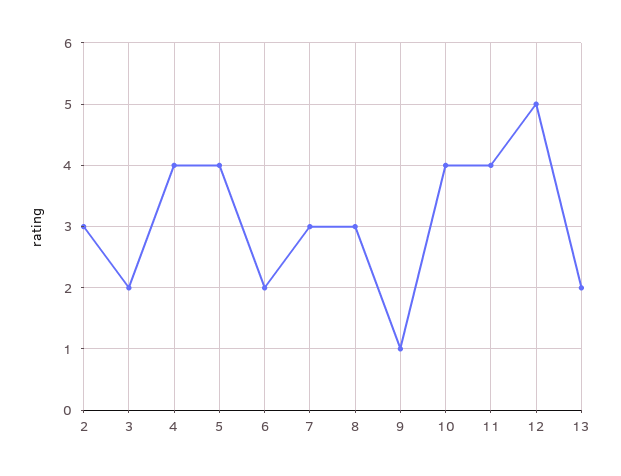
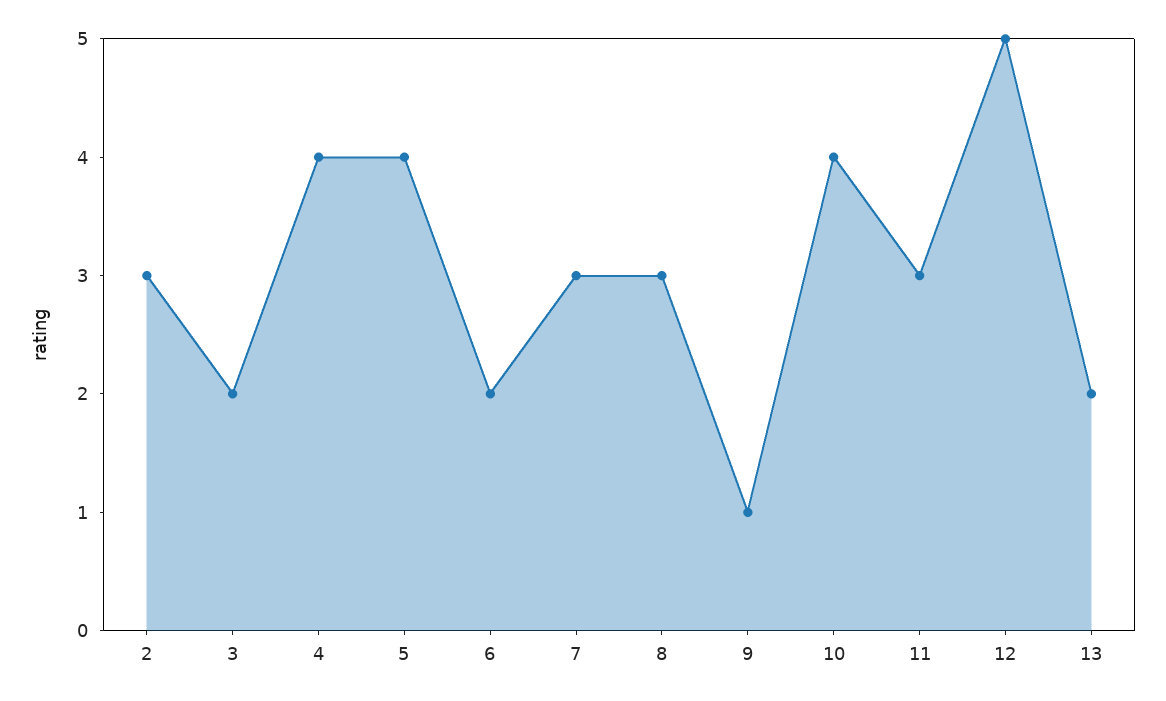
11: 4 -> 3

